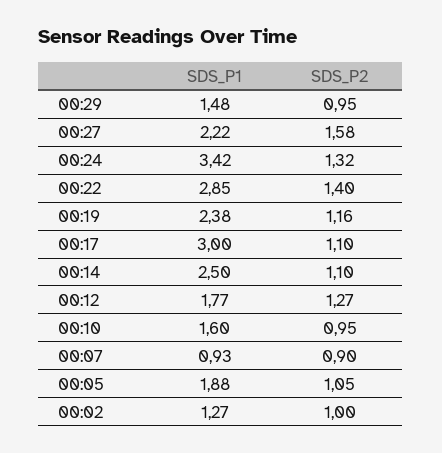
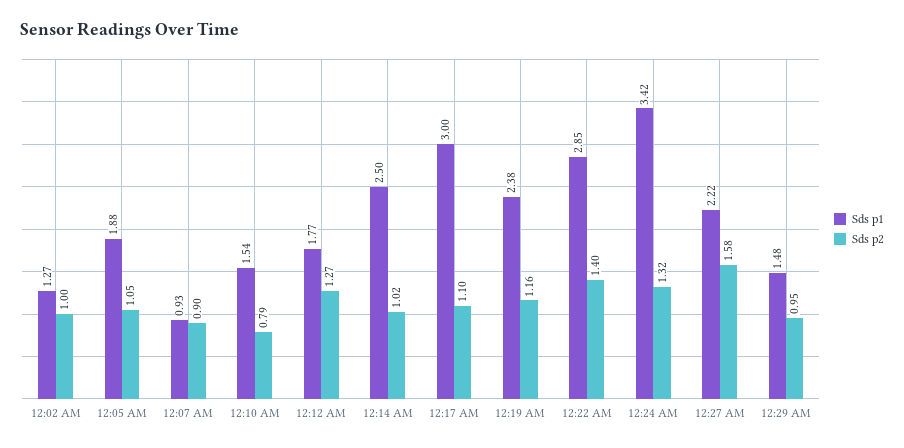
SDS_P2, 00:14: 1.1 -> 1.02
SDS_P1, 00:10: 1.6 -> 1.54
SDS_P2, 00:10: 0.95 -> 0.79

